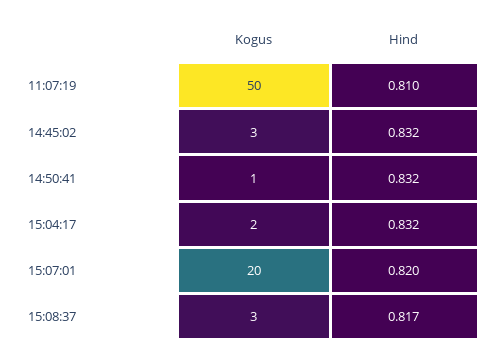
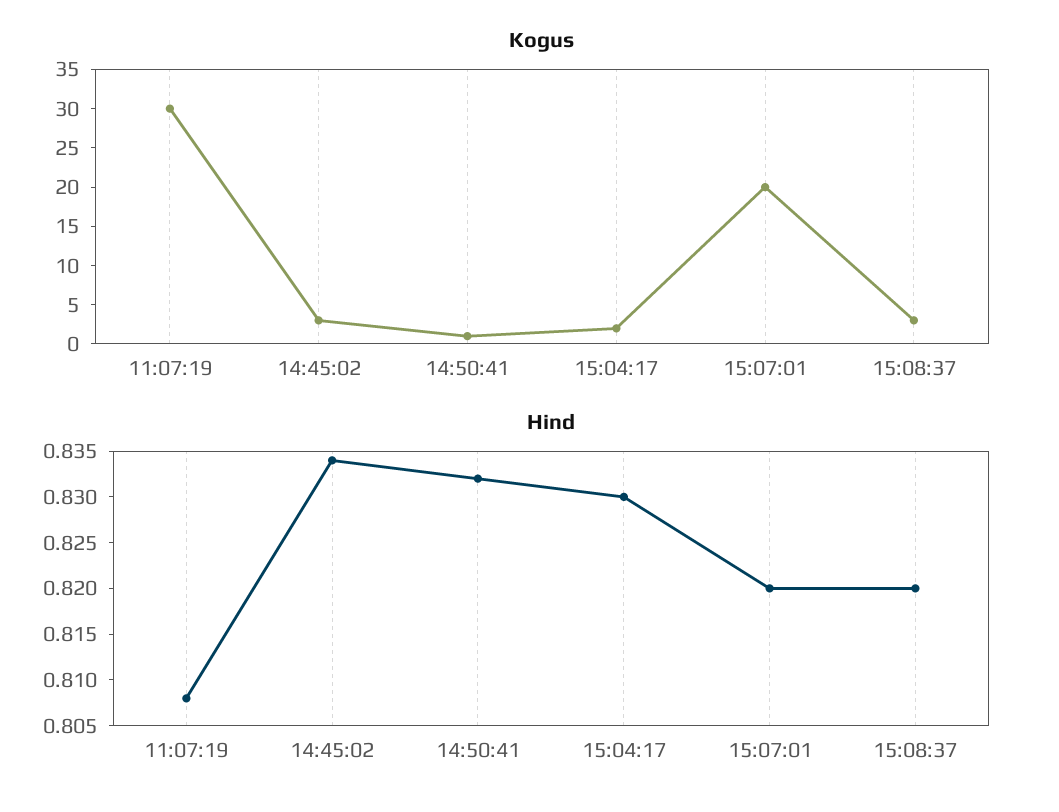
Kogus, 11:07:19: 50 -> 30
Hind, 11:07:19: 0.81 -> 0.808
Hind, 14:45:02: 0.832 -> 0.834
Hind, 15:04:17: 0.832 -> 0.83
Hind, 15:08:37: 0.817 -> 0.82

